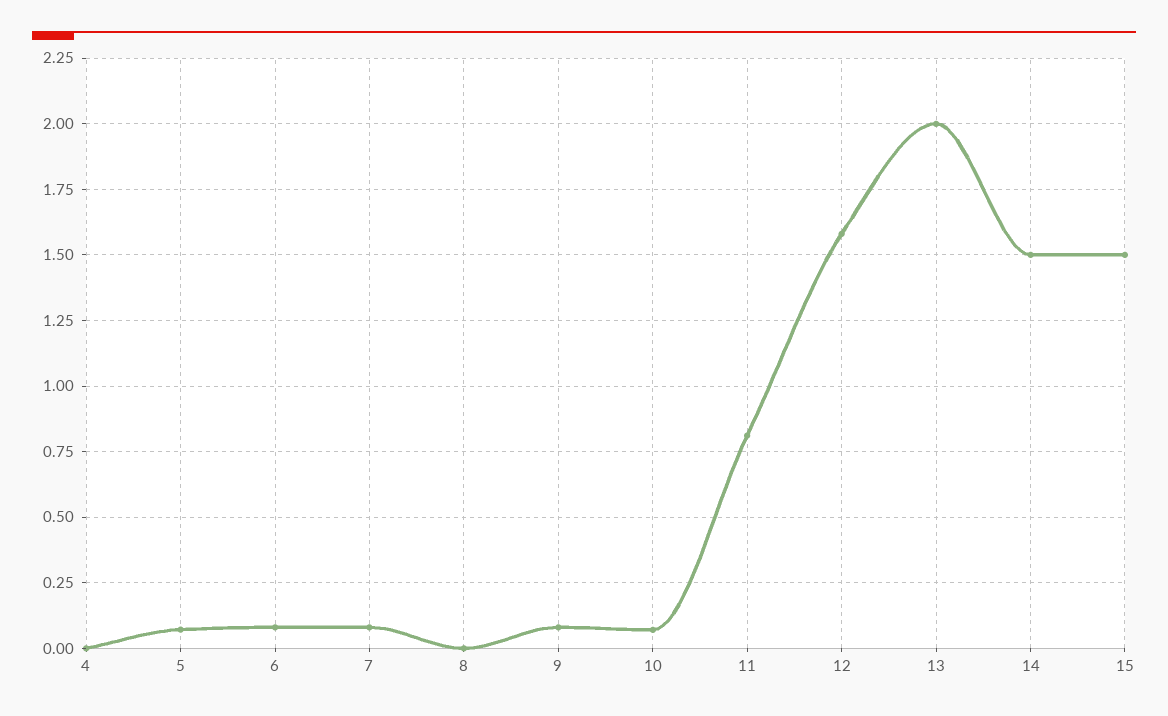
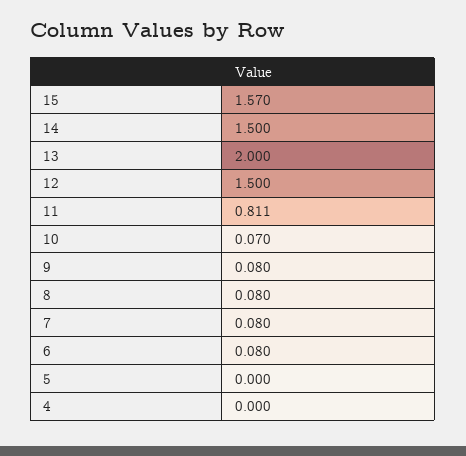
5: 0.075 -> 0
8: 0 -> 0.08
12: 1.575 -> 1.5
15: 1.5 -> 1.57

